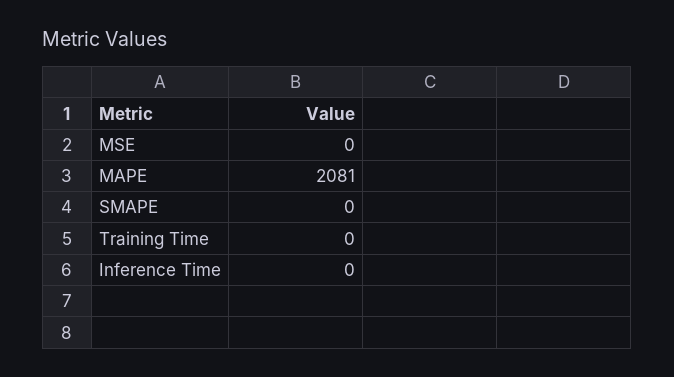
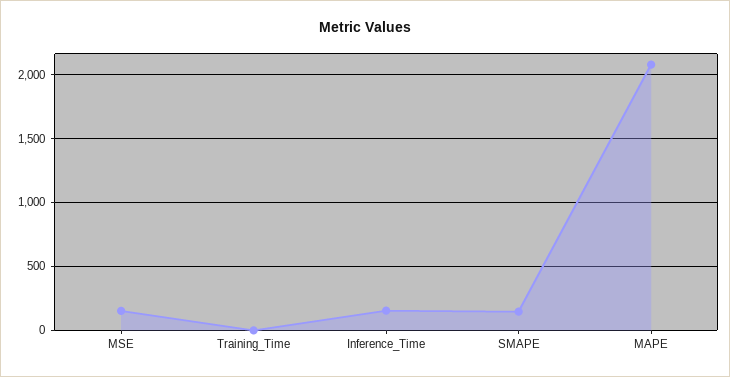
MSE: 0 -> 150
SMAPE: 0 -> 150
Inference Time: 0 -> 150

